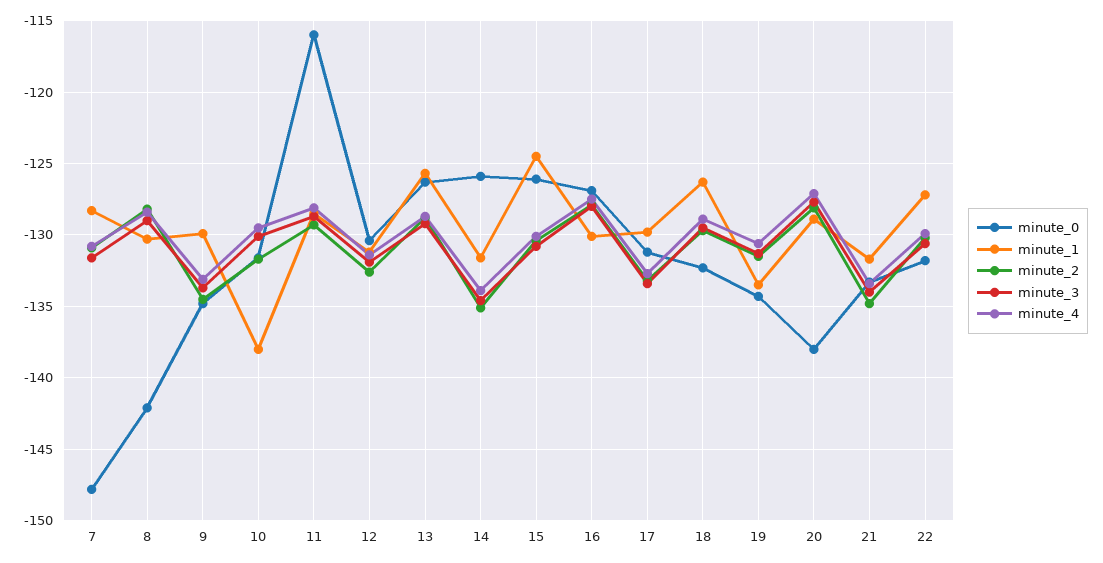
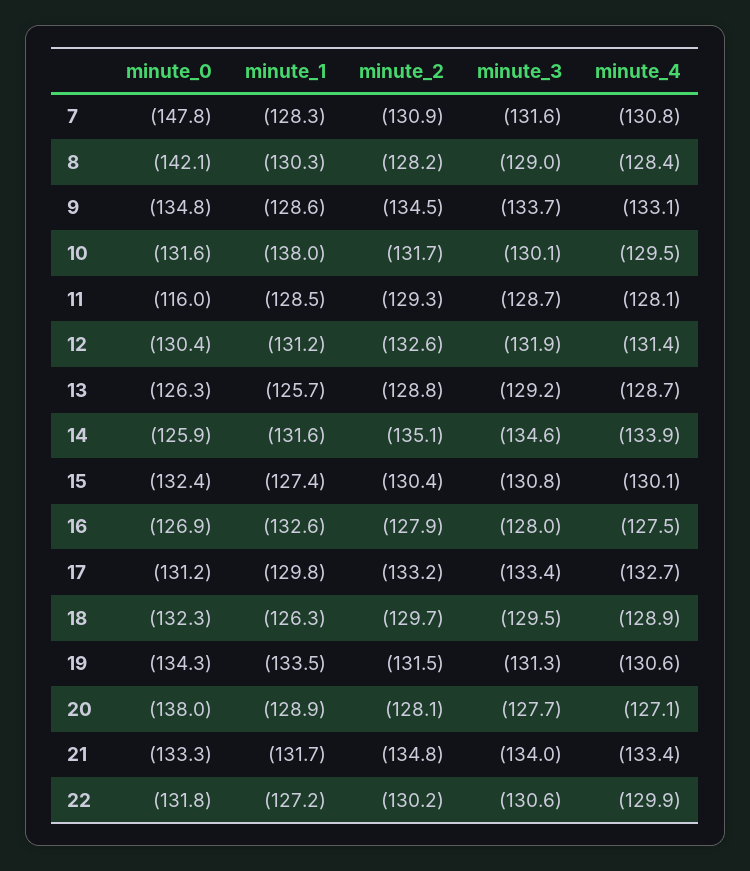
minute_1, 9: -130 -> -128.6
minute_0, 15: -126 -> -132.4
minute_1, 15: -124.5 -> -127.4
minute_1, 16: -130 -> -132.6

